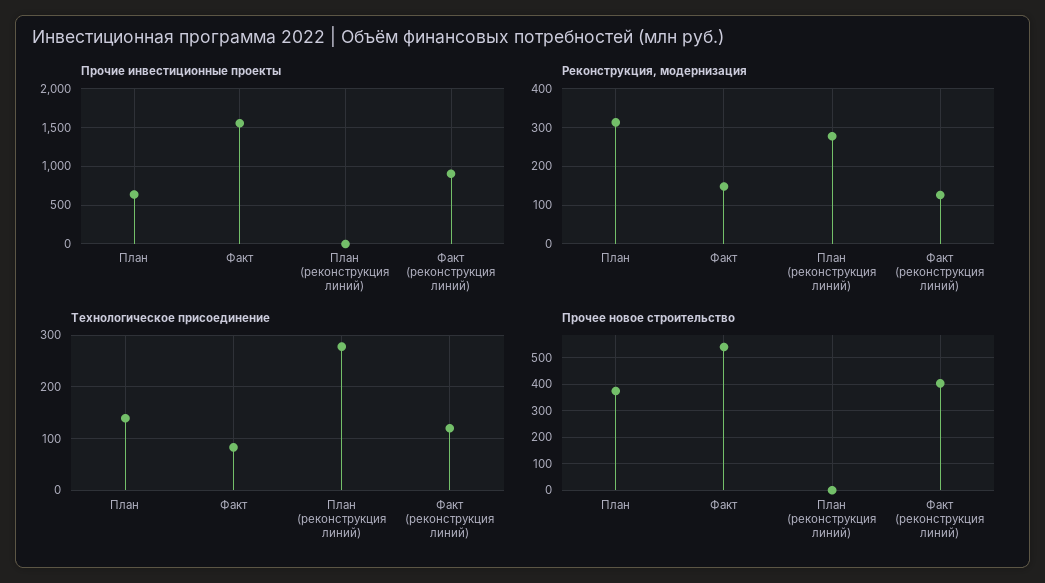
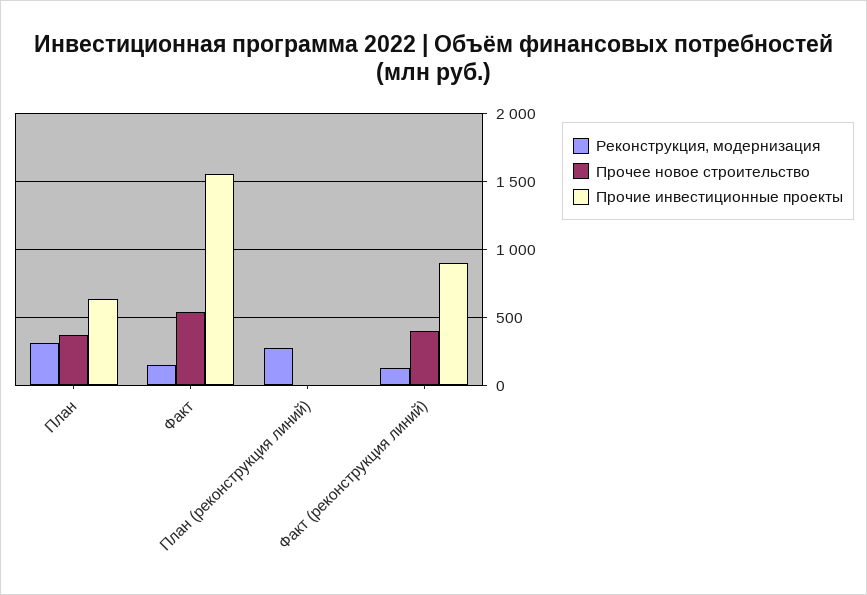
Технологическое присоединение, План: 140 -> none
Технологическое присоединение, Факт: 80 -> none
Технологическое присоединение, План (реконструкция линий): 280 -> none
Технологическое присоединение, Факт (реконструкция линий): 120 -> none

